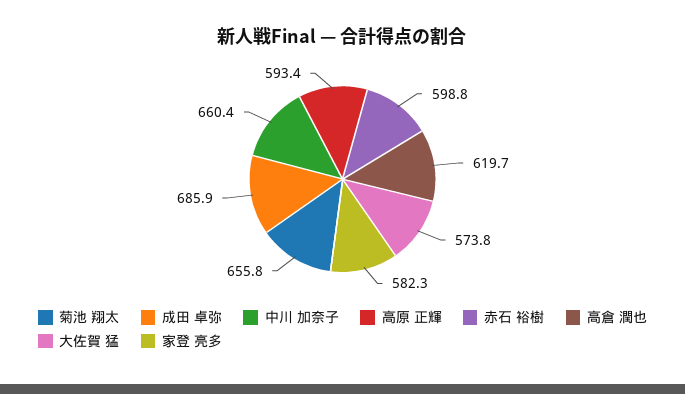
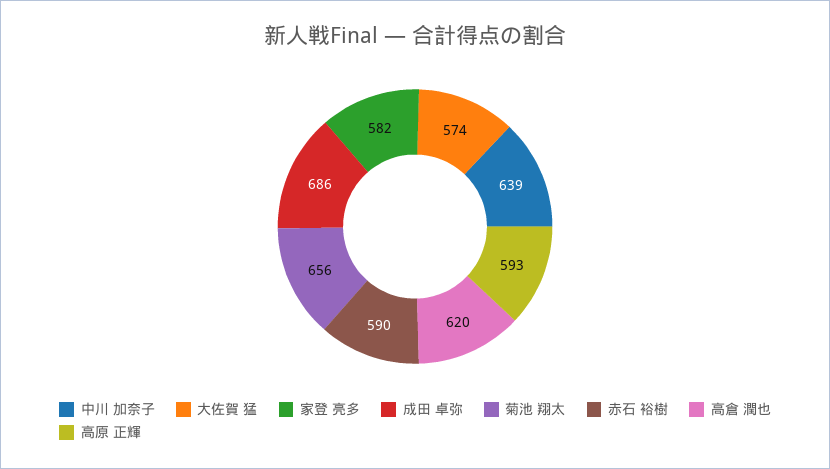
中川 加奈子: 660.4 -> 639
赤石 裕樹: 598.8 -> 590

